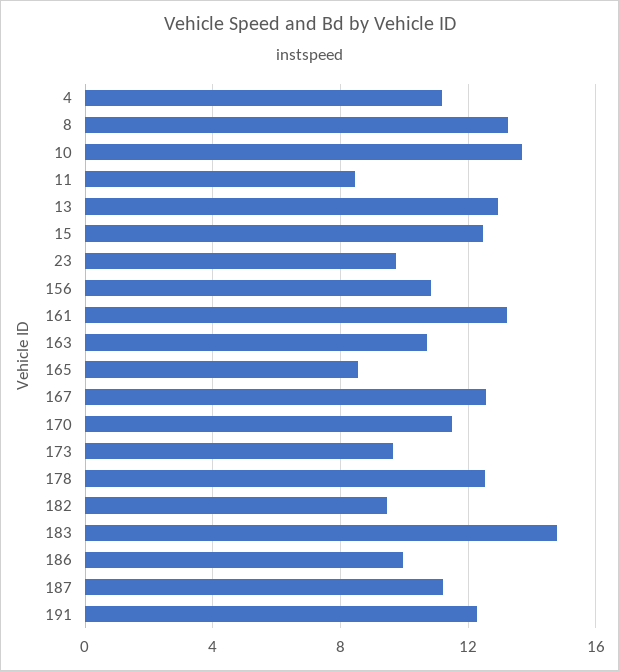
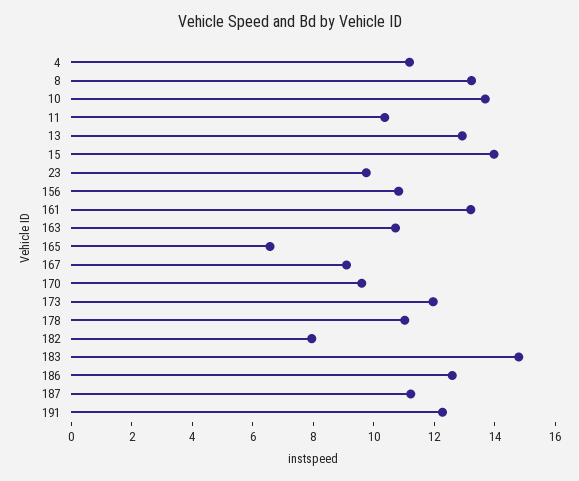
11: 8.5 -> 10.5
15: 12.5 -> 14
165: 8.5 -> 6.5
167: 12.5 -> 9
170: 11.5 -> 9.5
173: 9.5 -> 12
178: 12.5 -> 11
182: 9.5 -> 8
186: 10 -> 12.5

